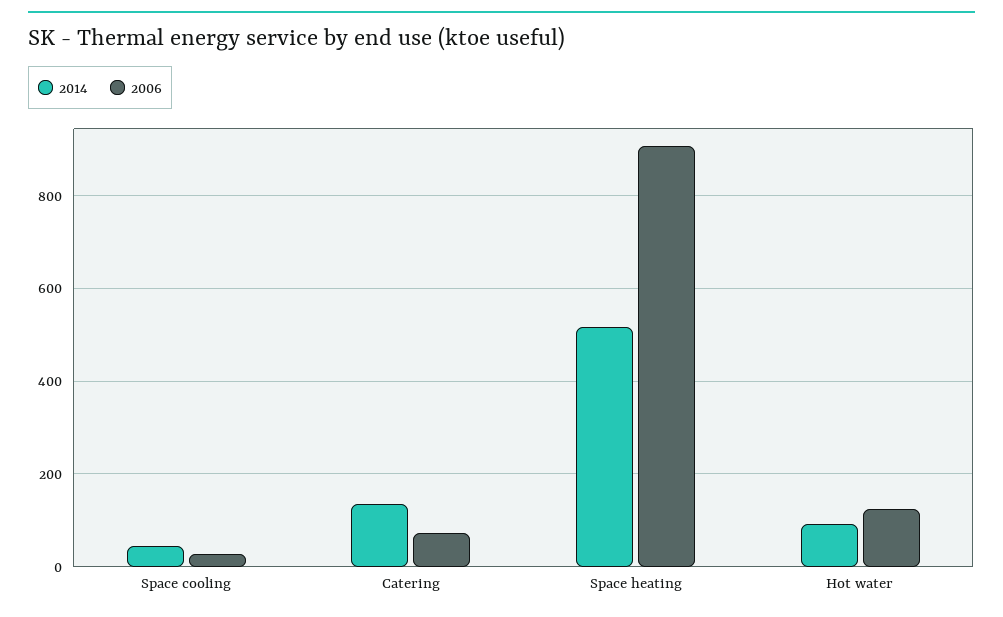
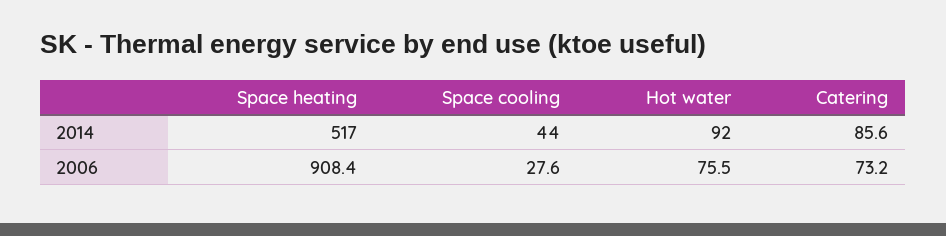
2014, Catering: 140 -> 85.6
2006, Hot water: 120 -> 75.5

